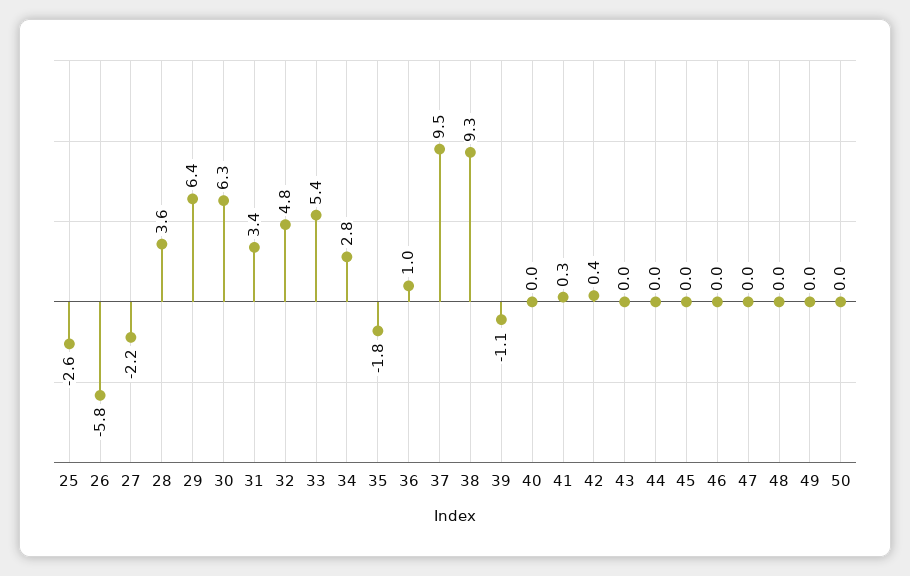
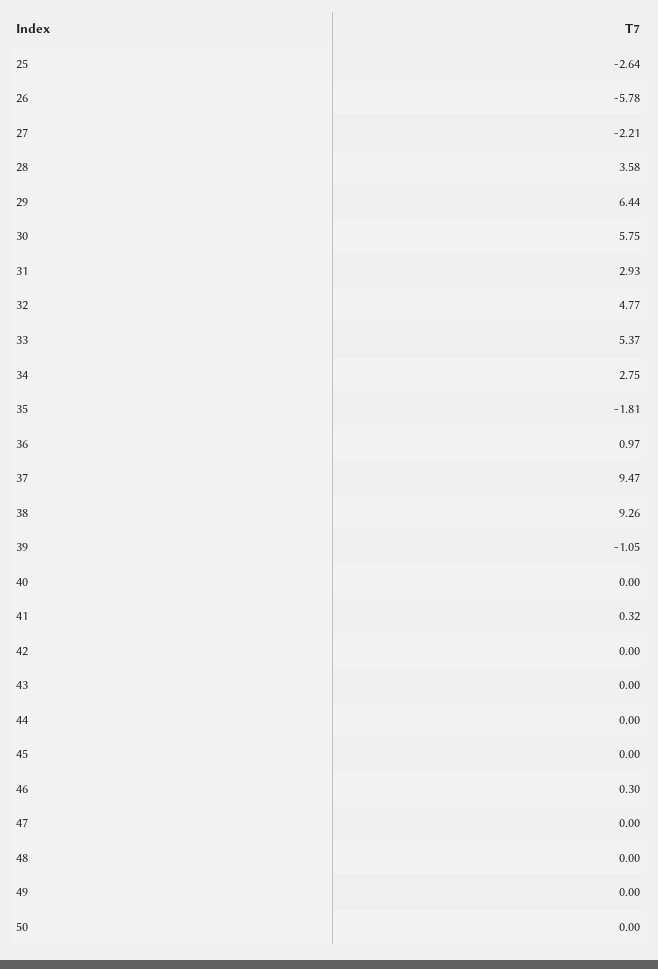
30: 6.3 -> 5.75
31: 3.4 -> 2.93
42: 0.4 -> 0
46: 0 -> 0.3

